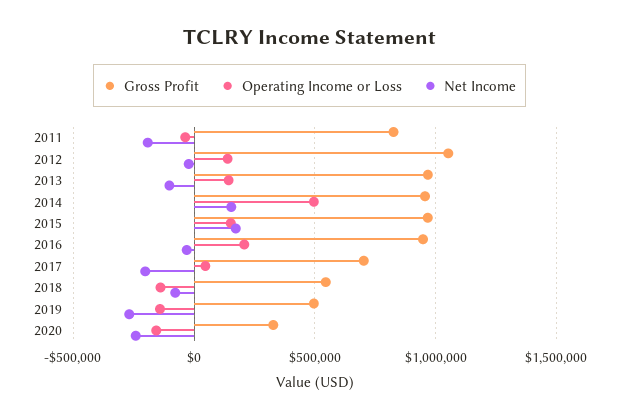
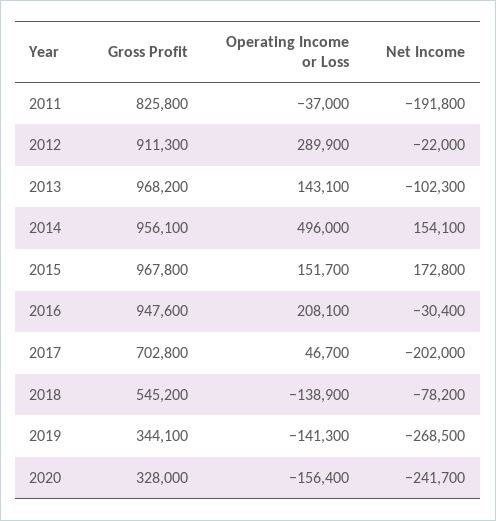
Gross Profit, 2012: 1050000 -> 911300
Operating Income or Loss, 2012: 150000 -> 289900
Gross Profit, 2019: 500000 -> 344100

